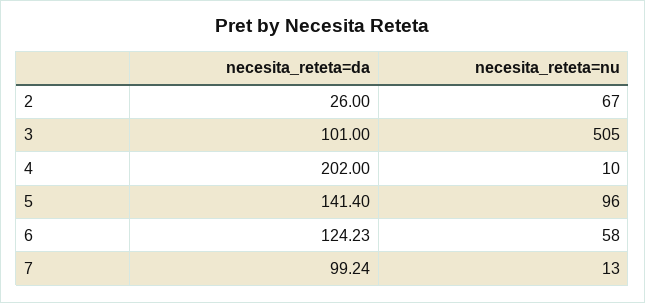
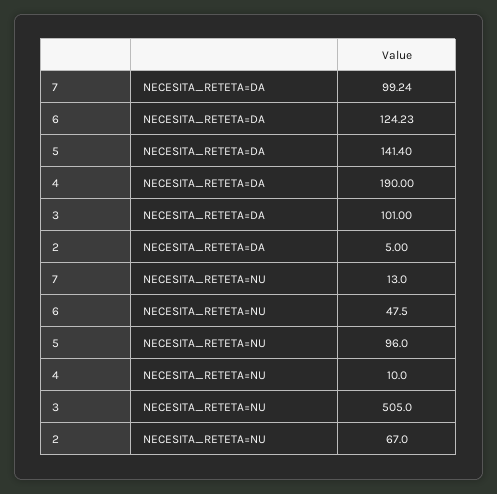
necesita_reteta=da, 2: 26 -> 5
necesita_reteta=da, 4: 202 -> 190
necesita_reteta=nu, 6: 58 -> 47.5

